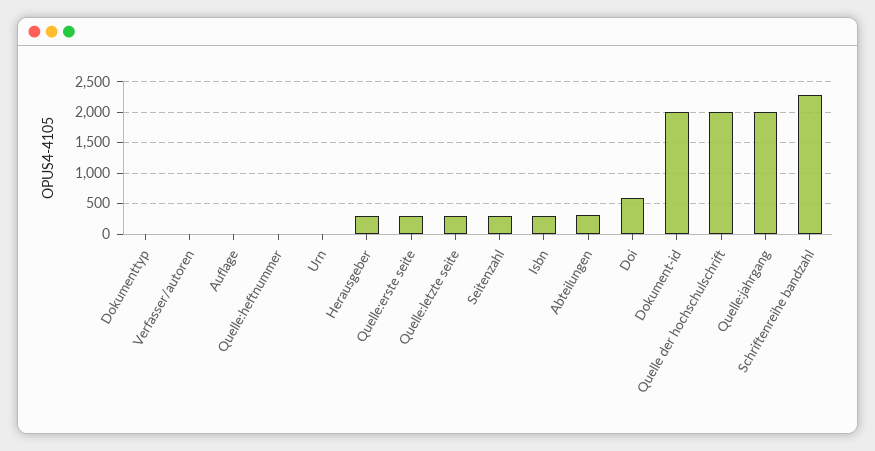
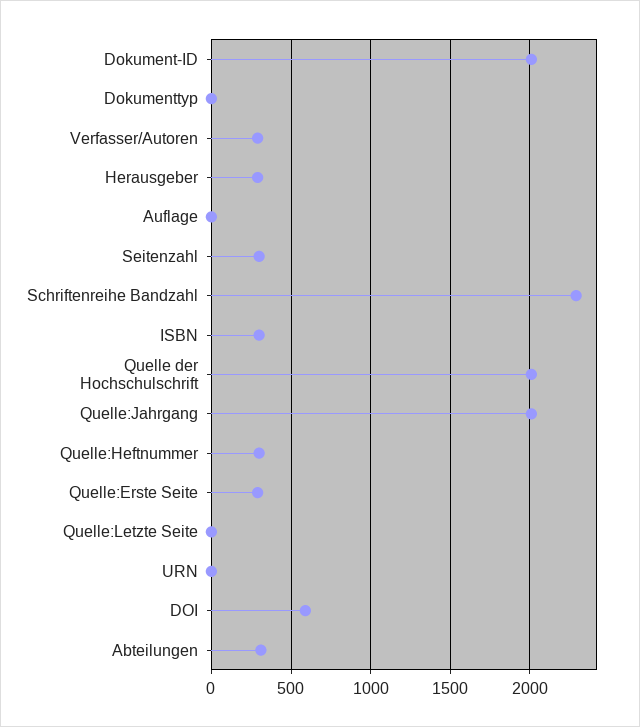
Verfasser/autoren: 0 -> 300
Quelle:heftnummer: 0 -> 300
Quelle:letzte seite: 300 -> 0

